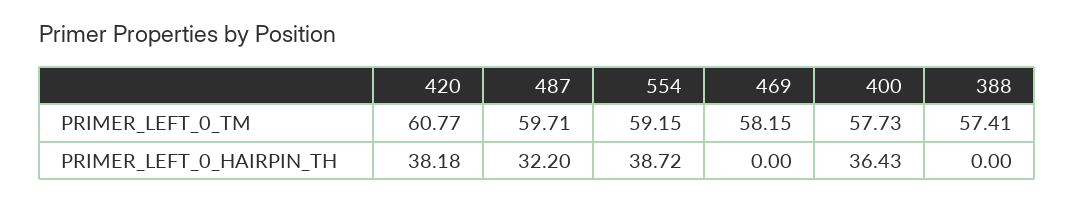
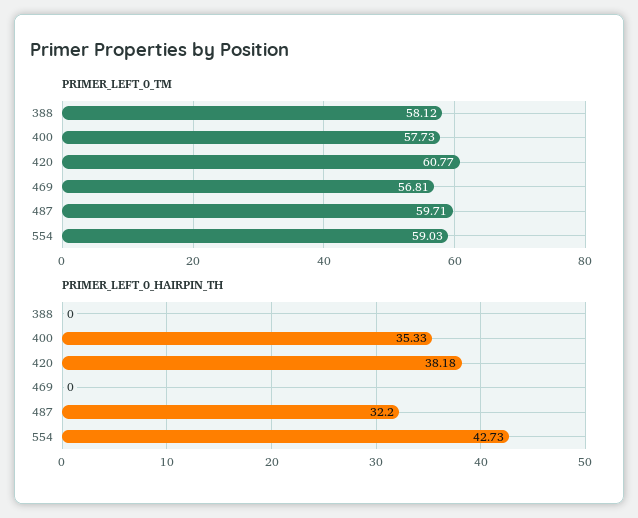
PRIMER_LEFT_0_TM, 554: 59.15 -> 59.03
PRIMER_LEFT_0_TM, 469: 58.15 -> 56.81
PRIMER_LEFT_0_TM, 388: 57.41 -> 58.12
PRIMER_LEFT_0_HAIRPIN_TH, 554: 38.72 -> 42.73
PRIMER_LEFT_0_HAIRPIN_TH, 400: 36.43 -> 35.33

